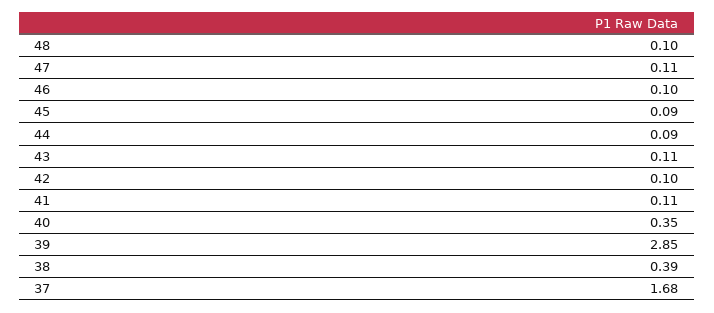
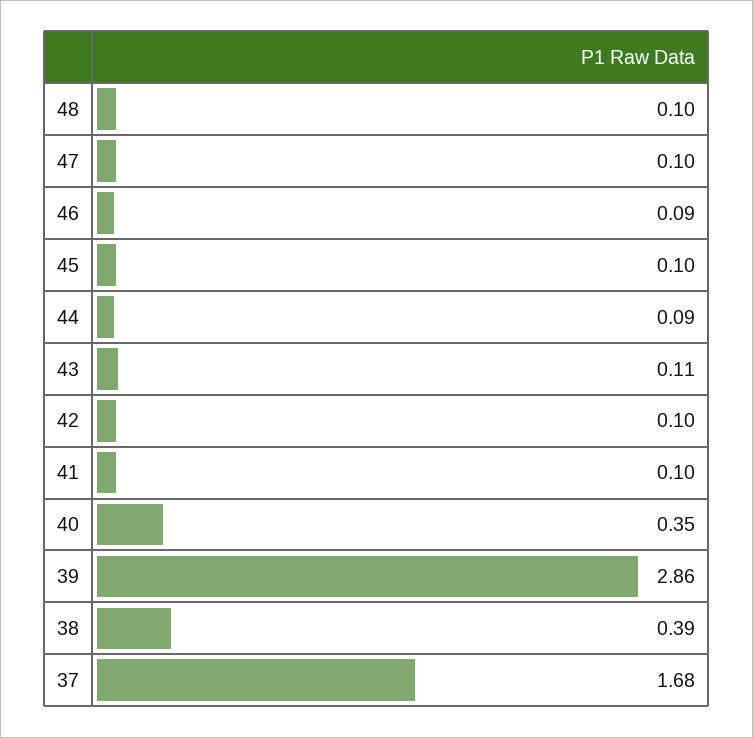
47: 0.11 -> 0.1
46: 0.1 -> 0.09
45: 0.09 -> 0.1
41: 0.11 -> 0.1
39: 2.85 -> 2.86

